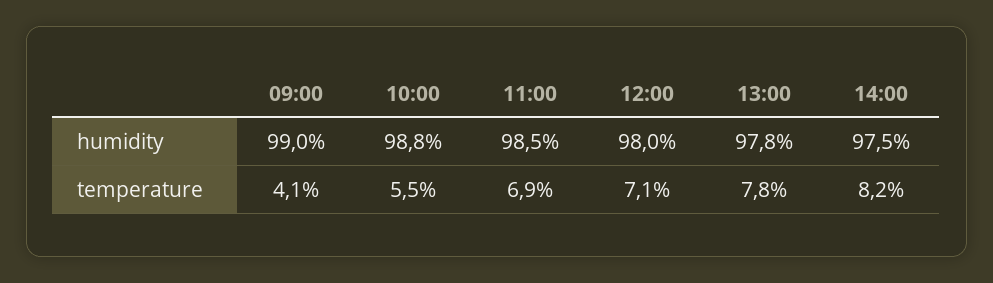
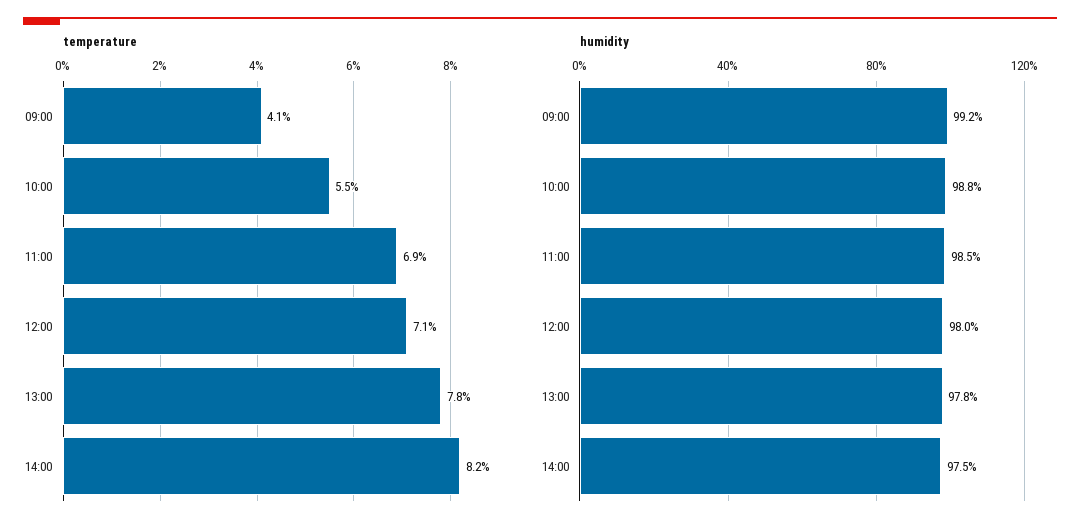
humidity, 09:00: 99 -> 99.2

